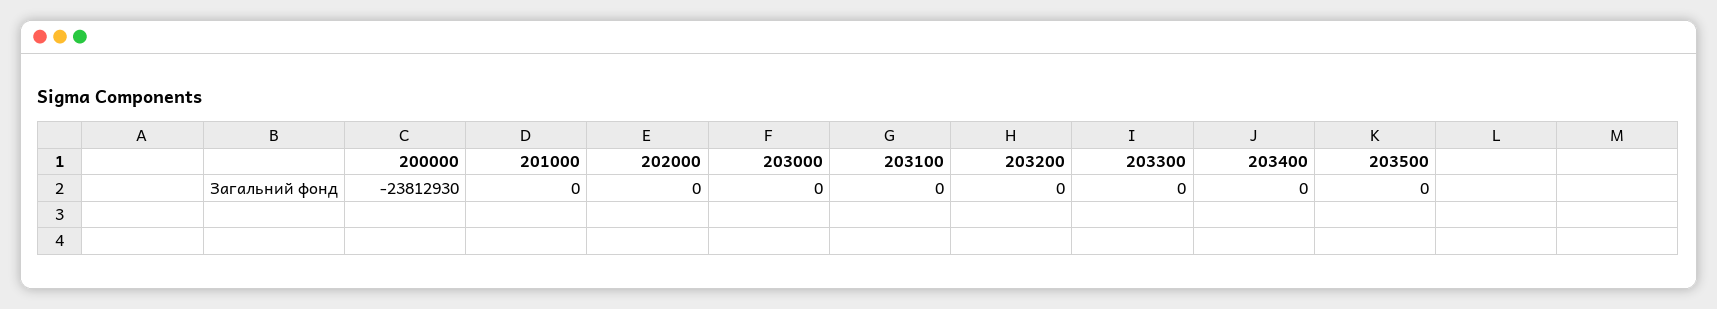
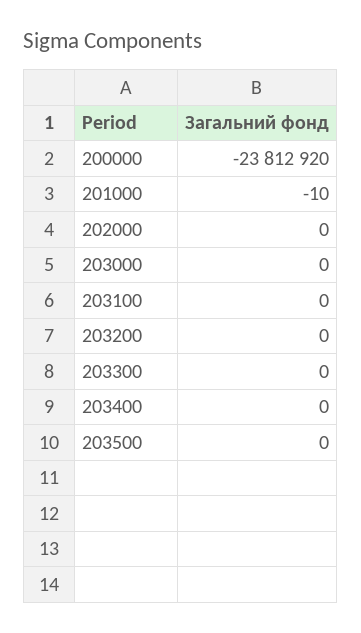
200000: -23812930 -> -23812920
201000: 0 -> -10

